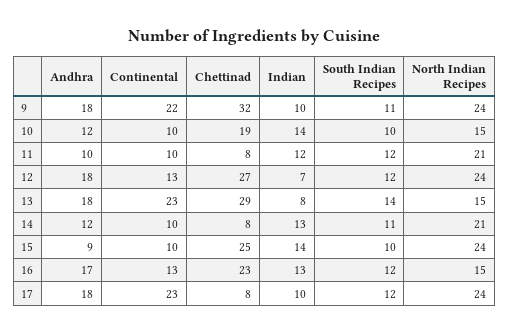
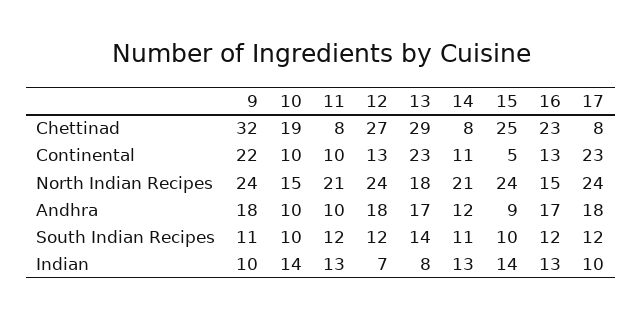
Andhra, 10: 12 -> 10
Indian, 11: 12 -> 13
Andhra, 13: 18 -> 17
North Indian Recipes, 13: 15 -> 18
Continental, 14: 10 -> 11
Continental, 15: 10 -> 5

